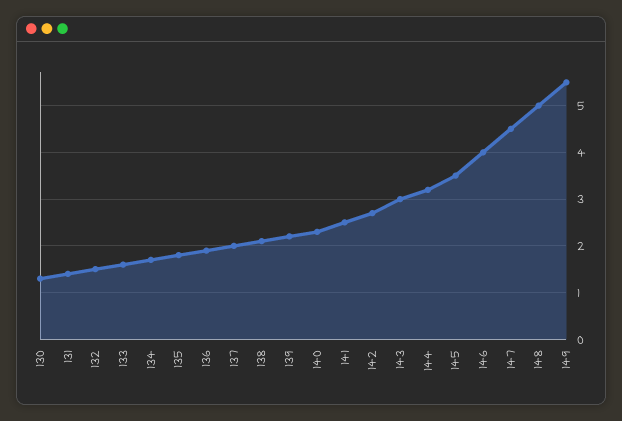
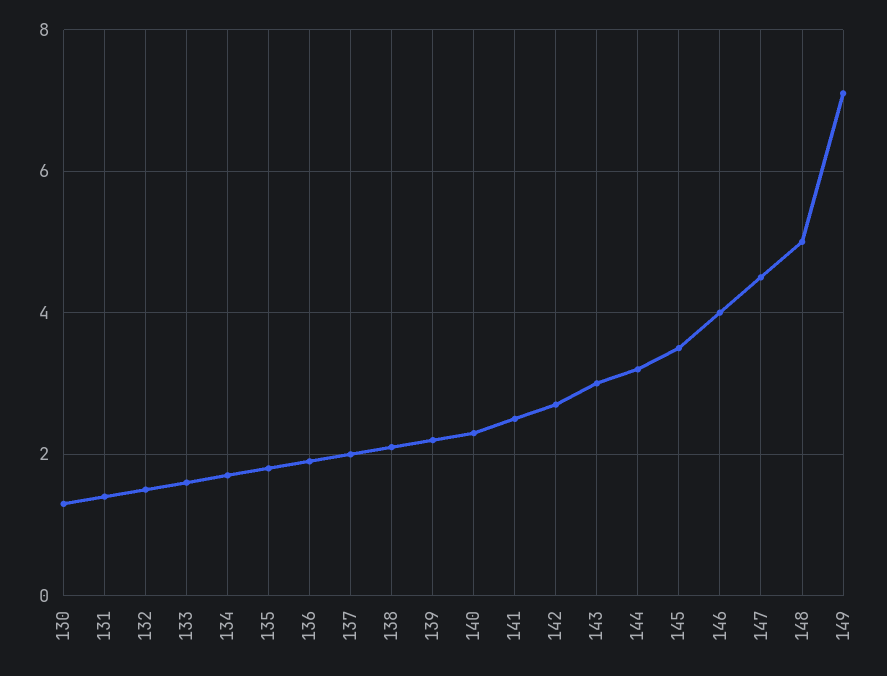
149: 5.5 -> 7

